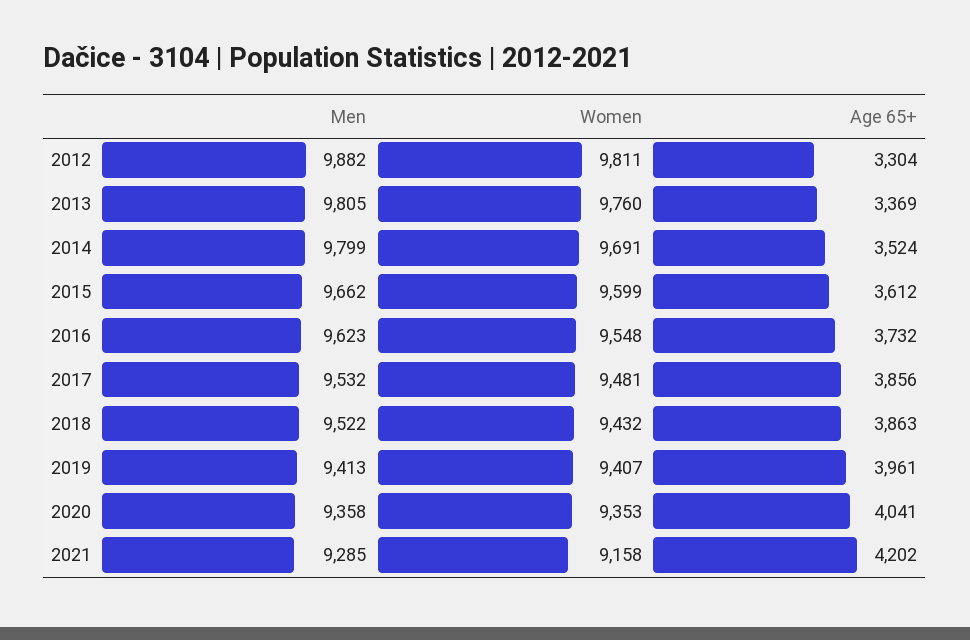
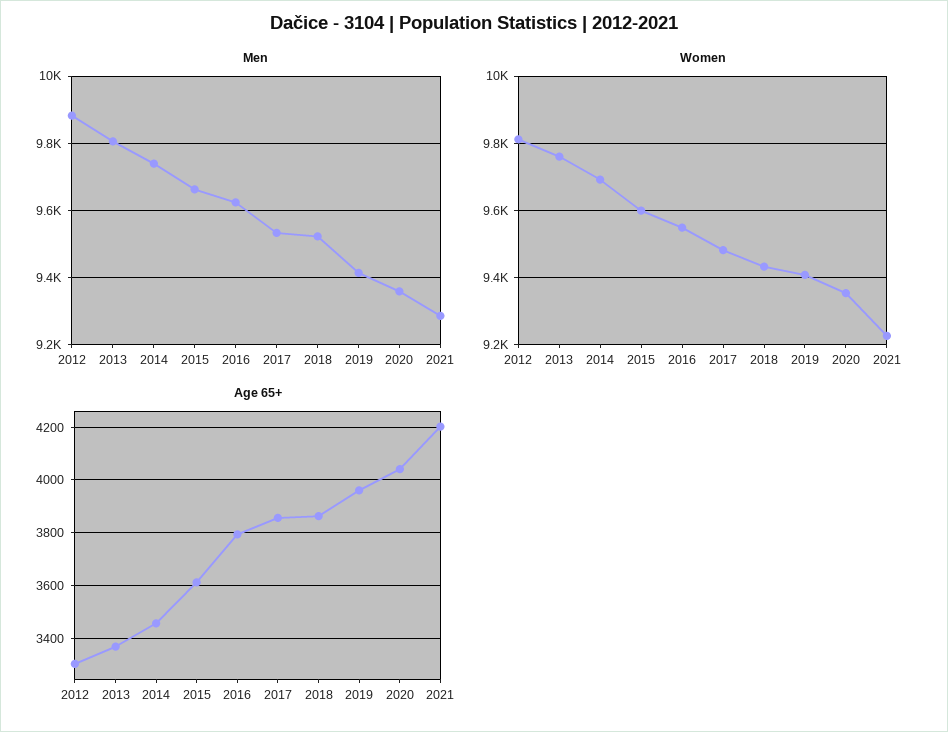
Men, 2014: 9799 -> 9740
Age 65+, 2014: 3524 -> 3450
Age 65+, 2016: 3732 -> 3800
Women, 2021: 9158 -> 9220

